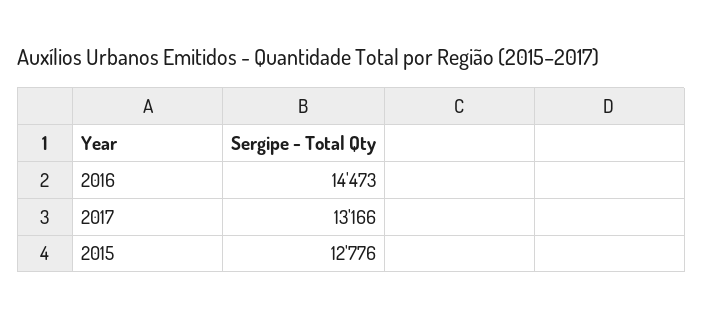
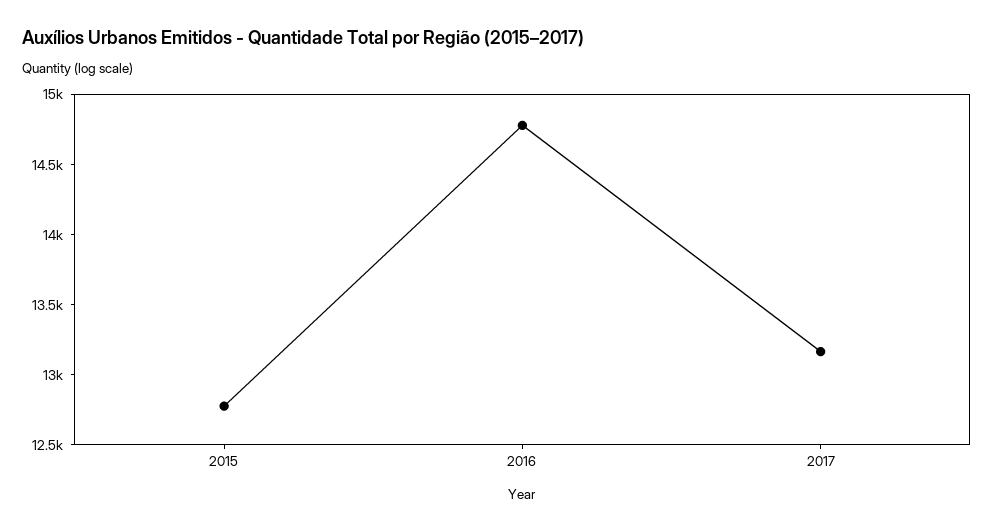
2016: 14473 -> 14800

